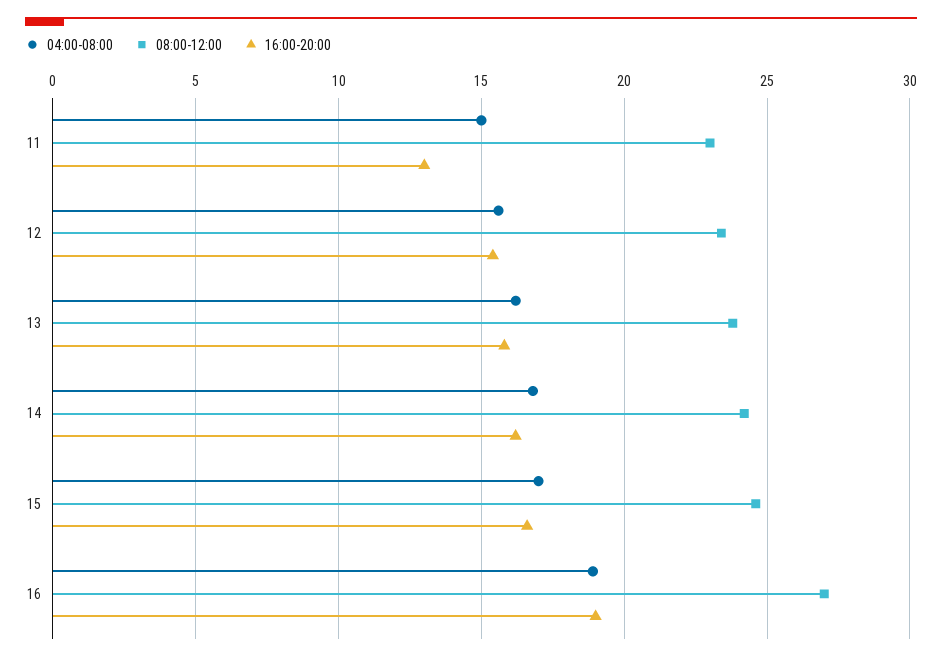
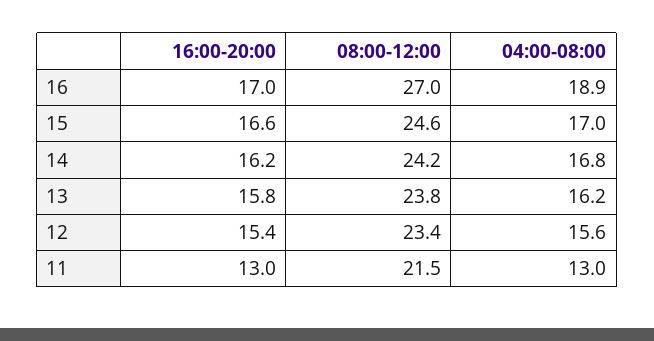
04:00-08:00, 11: 15 -> 13
08:00-12:00, 11: 23 -> 21.5
16:00-20:00, 16: 19 -> 17

